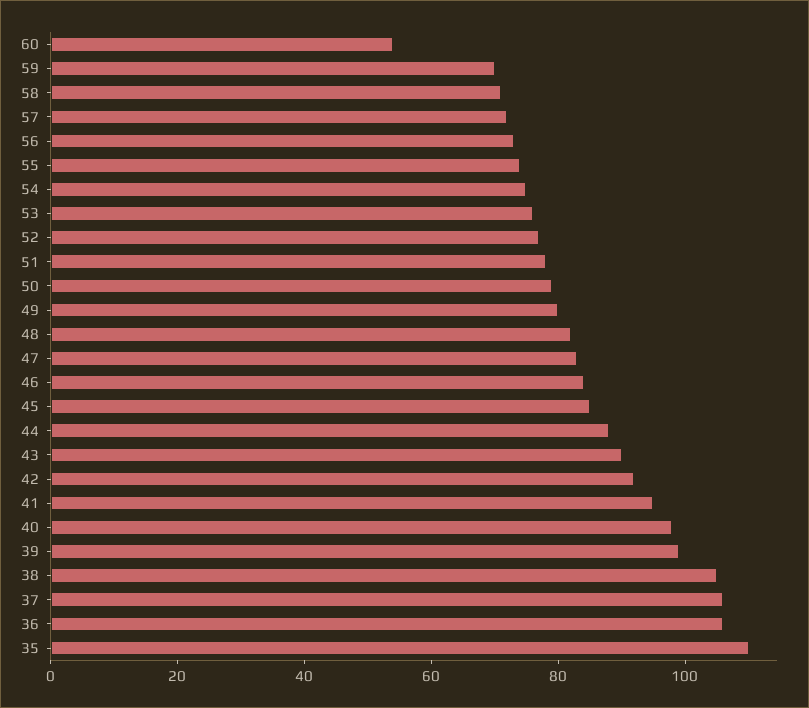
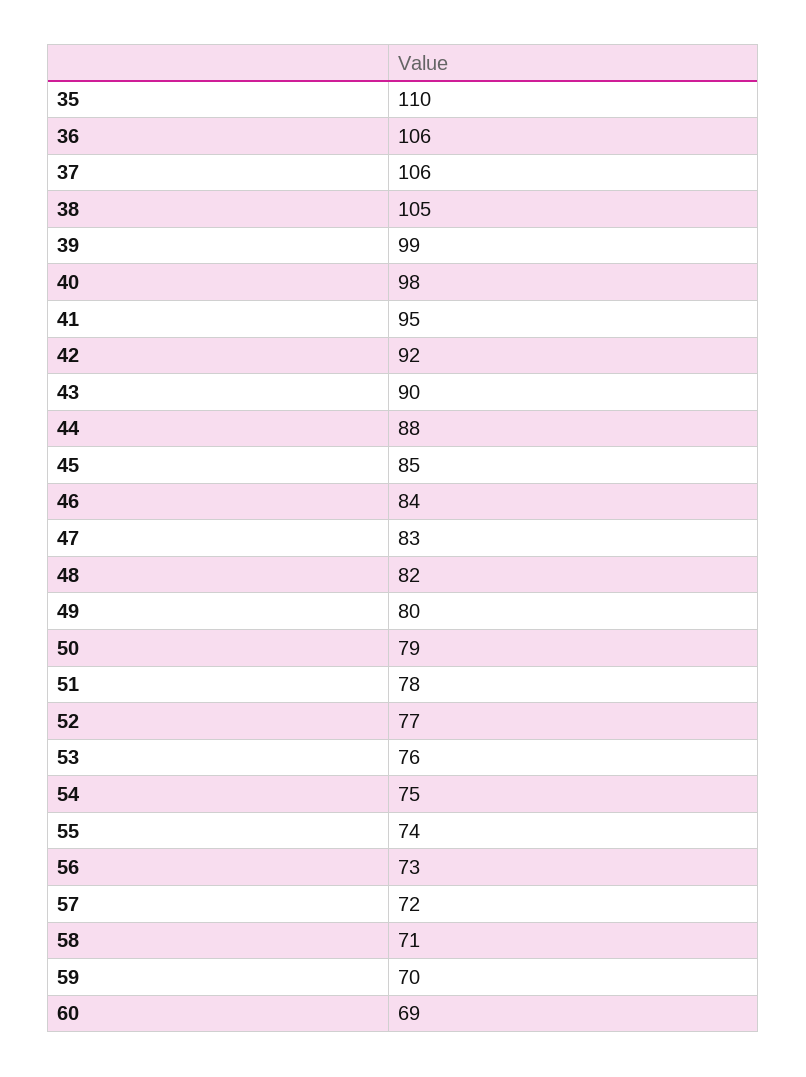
60: 55 -> 69

